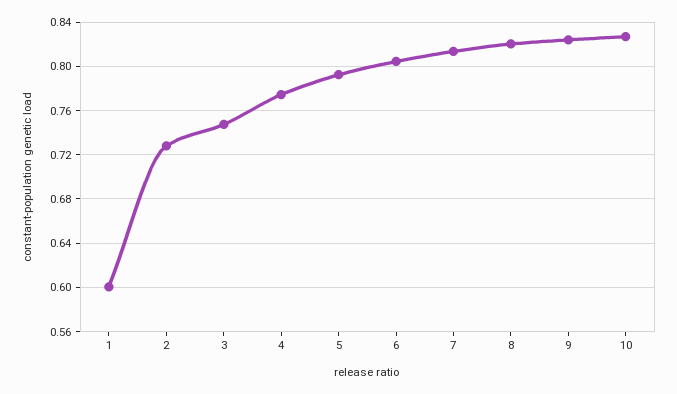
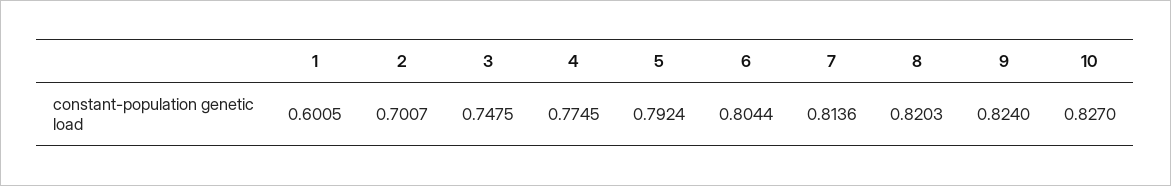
2: 0.73 -> 0.7007

